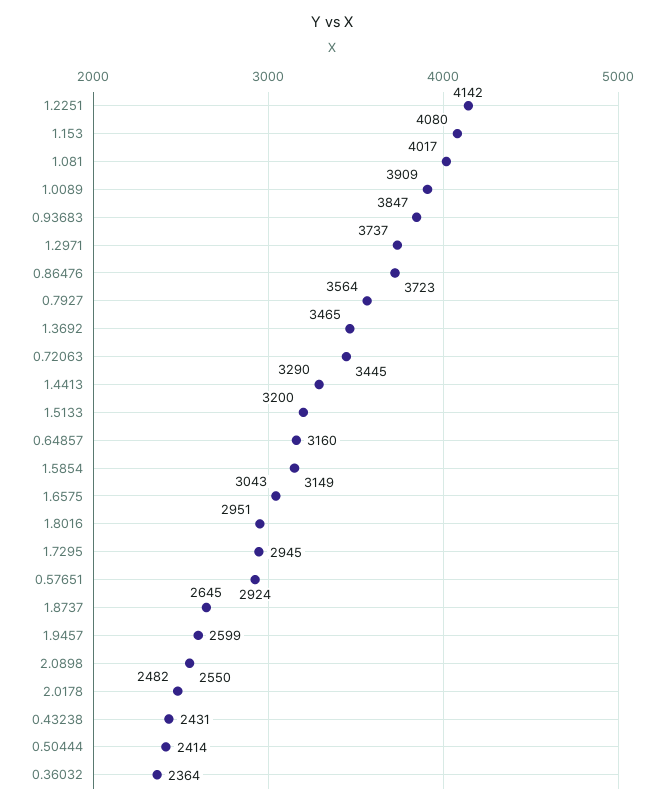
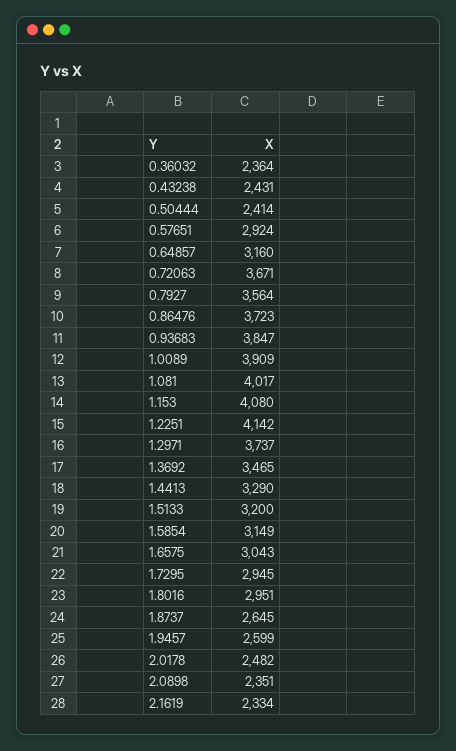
0.72063: 3445 -> 3671
2.0898: 2550 -> 2351
2.1619: none -> 2334

